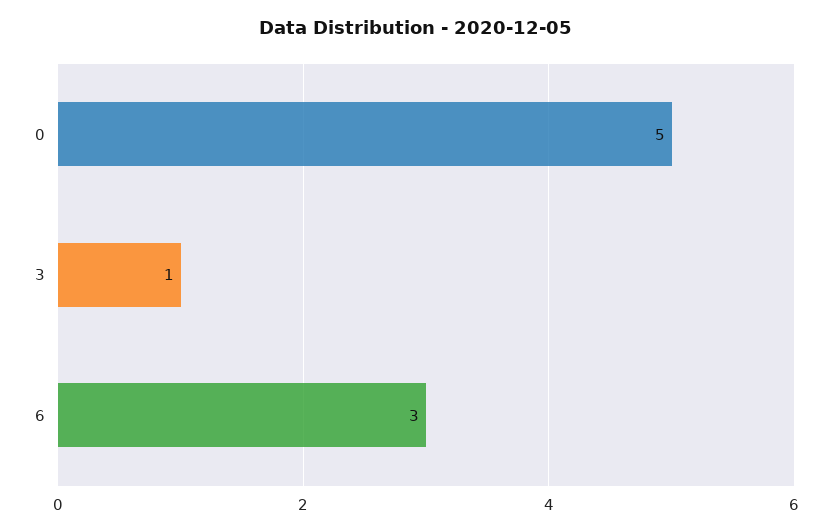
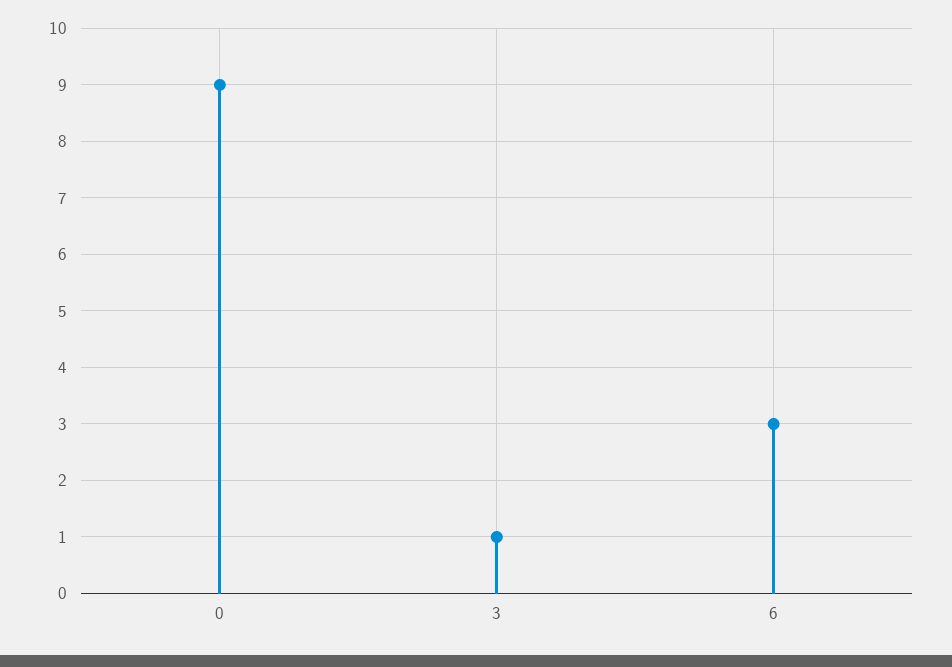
0: 5 -> 9

